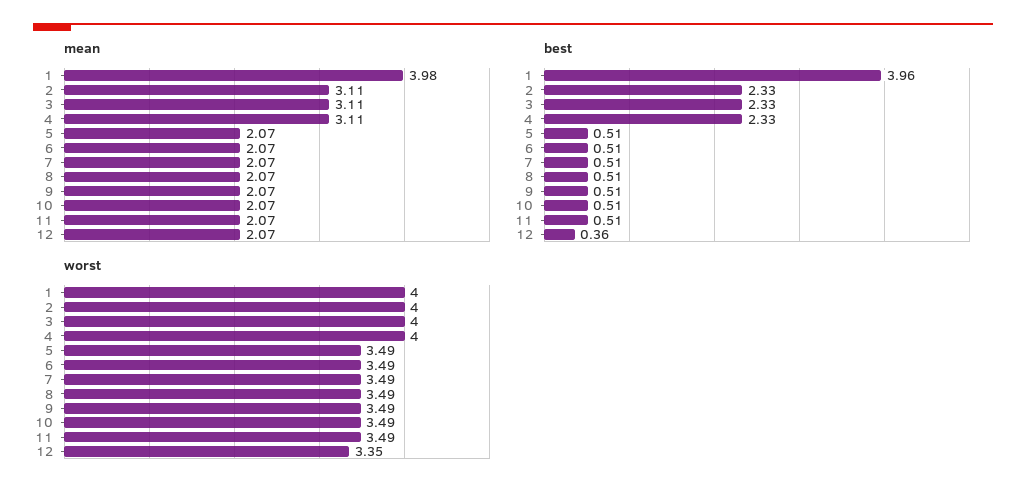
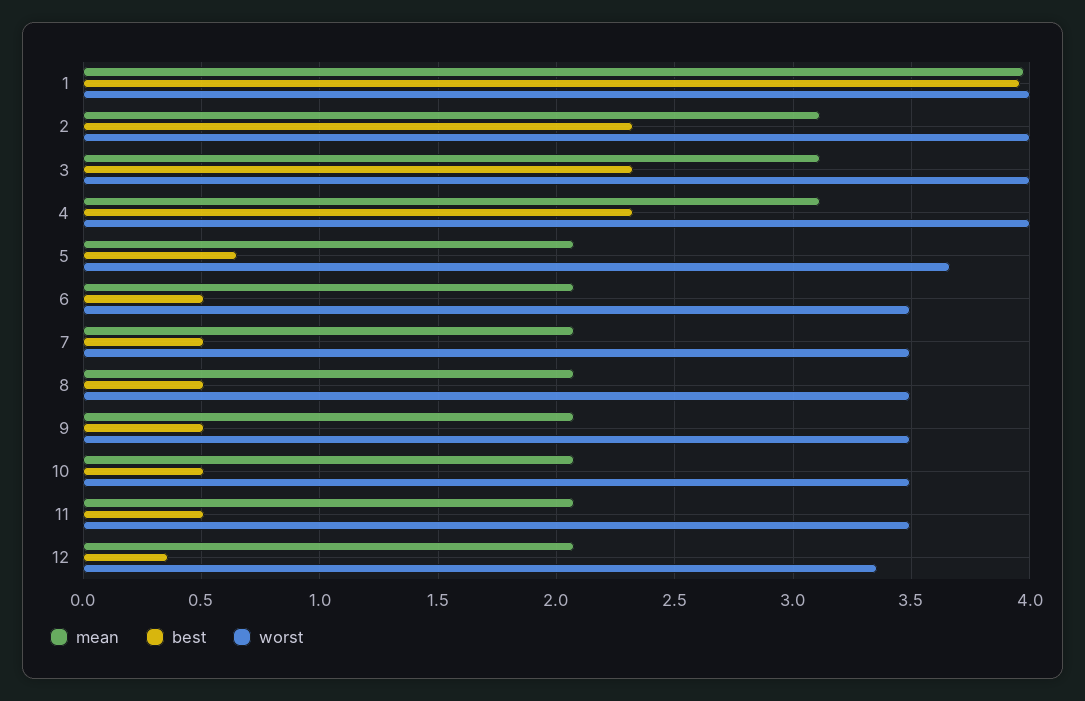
best, 5: 0.51 -> 0.65
worst, 5: 3.49 -> 3.65

